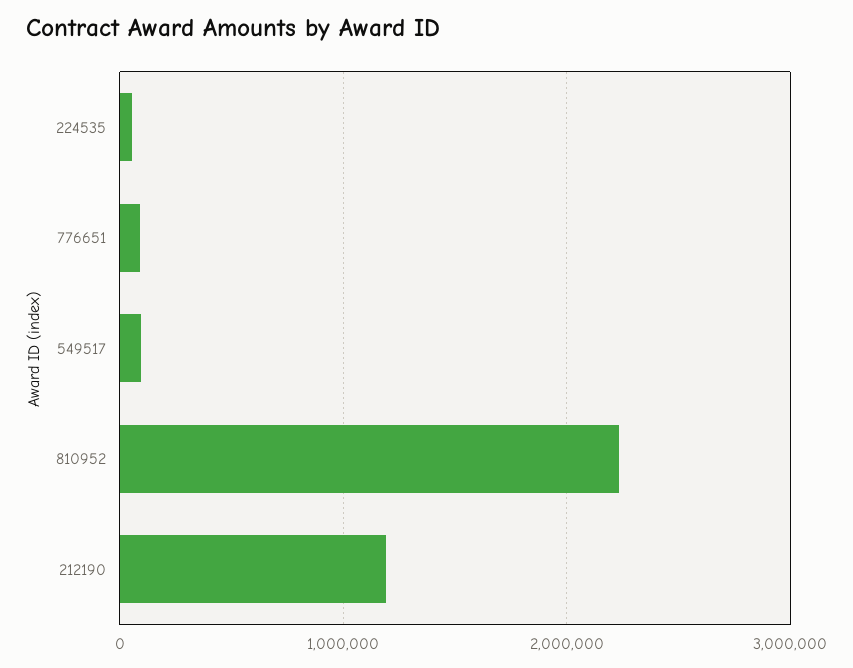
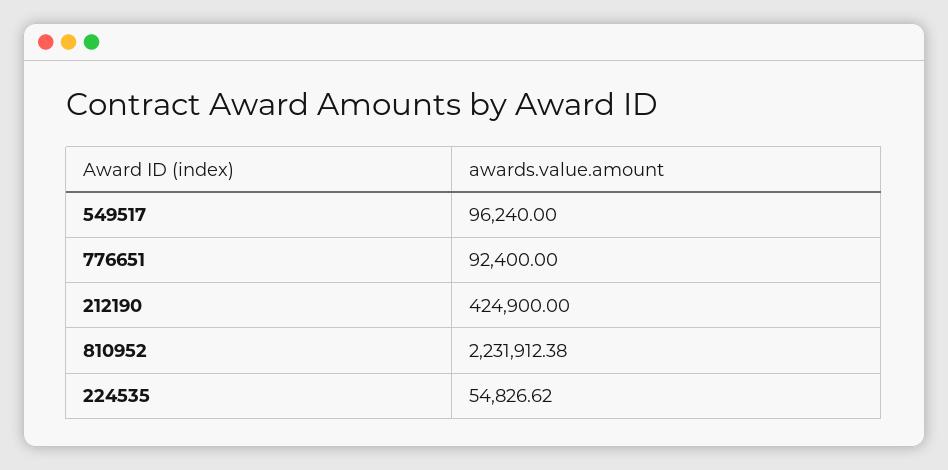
212190: 1200000 -> 424900

